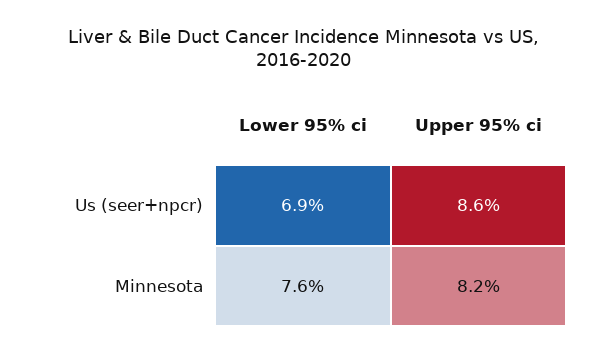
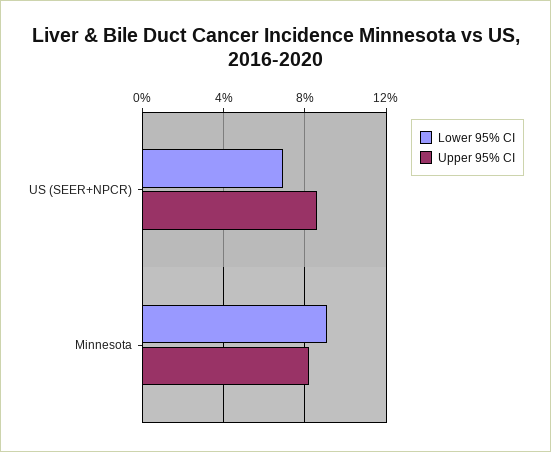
Lower 95% ci, Minnesota: 7.6 -> 9

